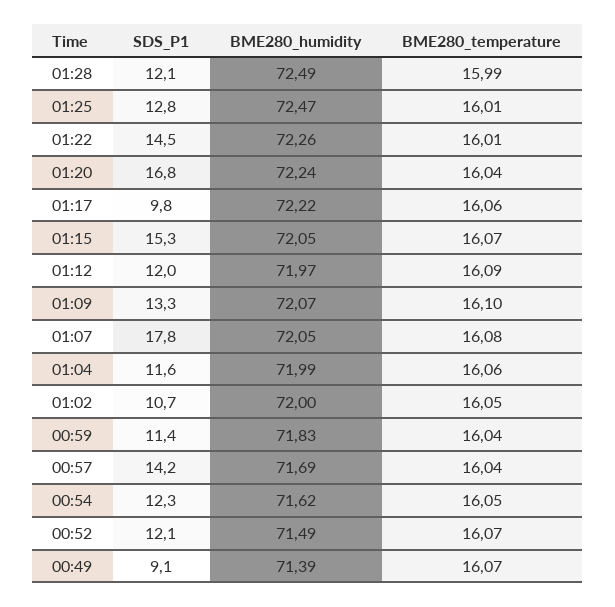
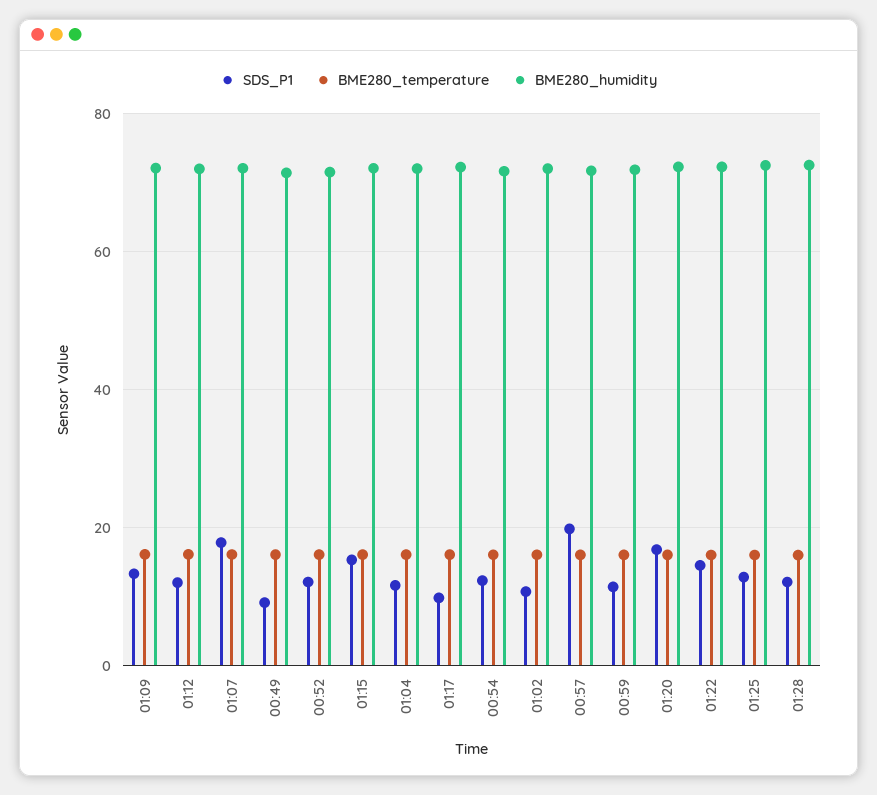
SDS_P1, 00:57: 14.2 -> 20

